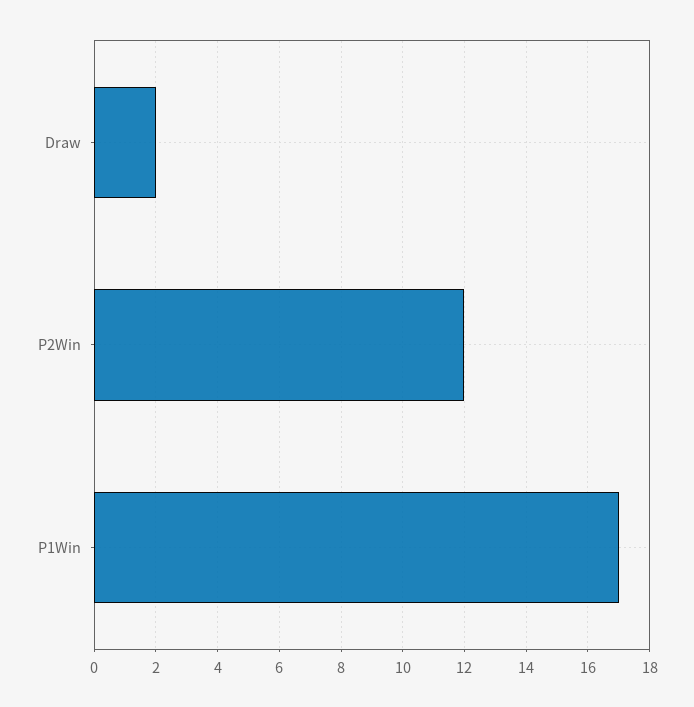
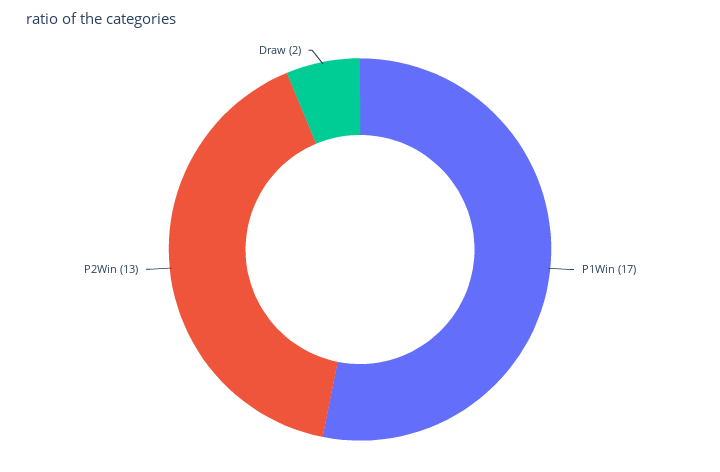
P2Win: 12 -> 13

